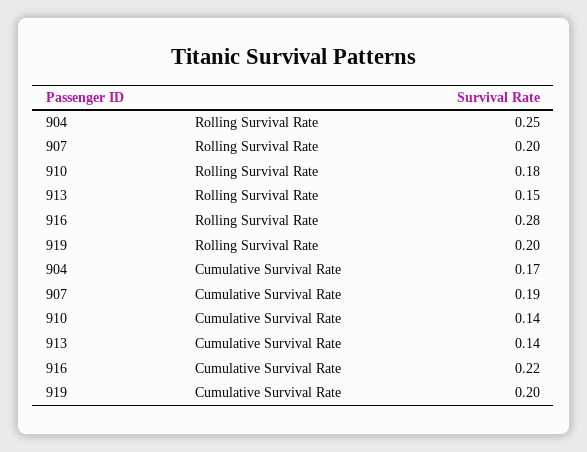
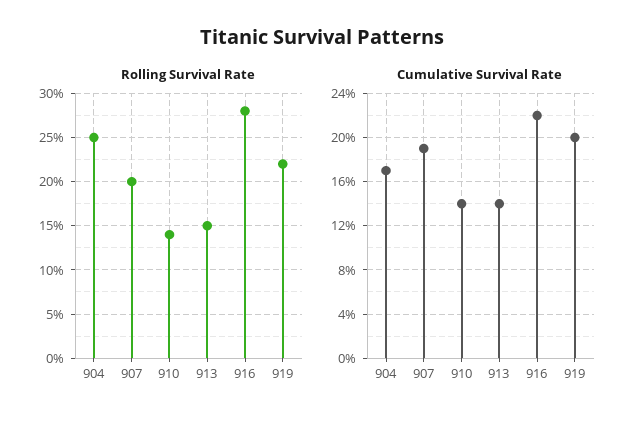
Rolling Survival Rate, 910: 0.18 -> 0.14
Rolling Survival Rate, 919: 0.2 -> 0.22

